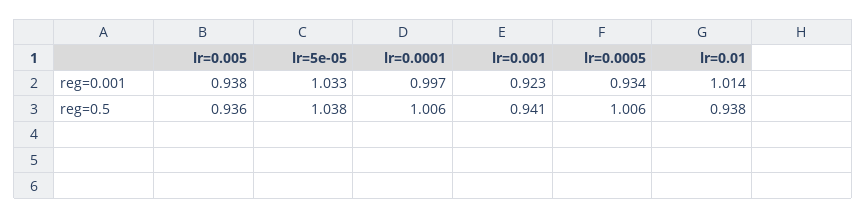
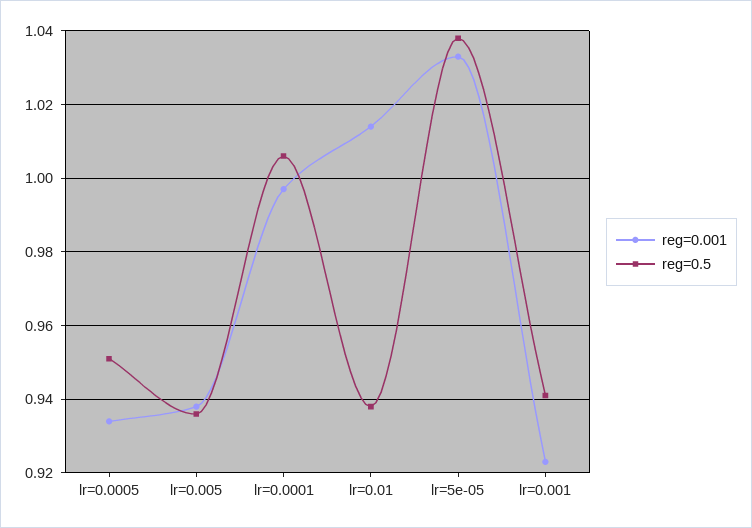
reg=0.5, lr=0.0005: 1.006 -> 0.95

